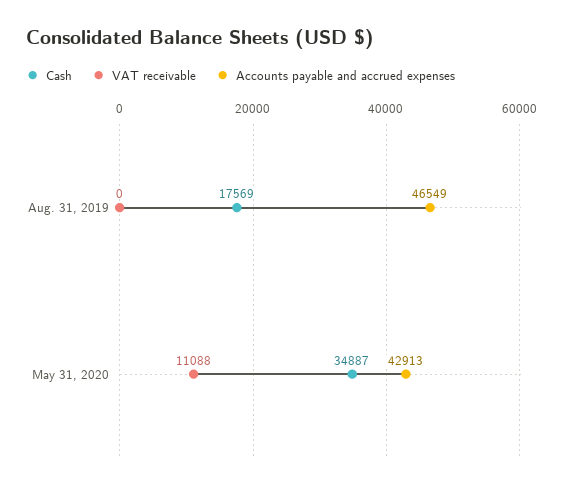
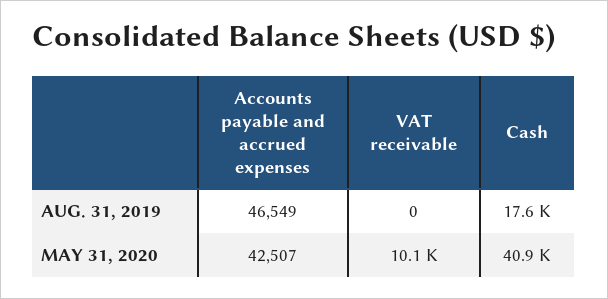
Cash, May 31, 2020: 34887 -> 40900
VAT receivable, May 31, 2020: 11088 -> 10100
Accounts payable and accrued expenses, May 31, 2020: 42913 -> 42507

